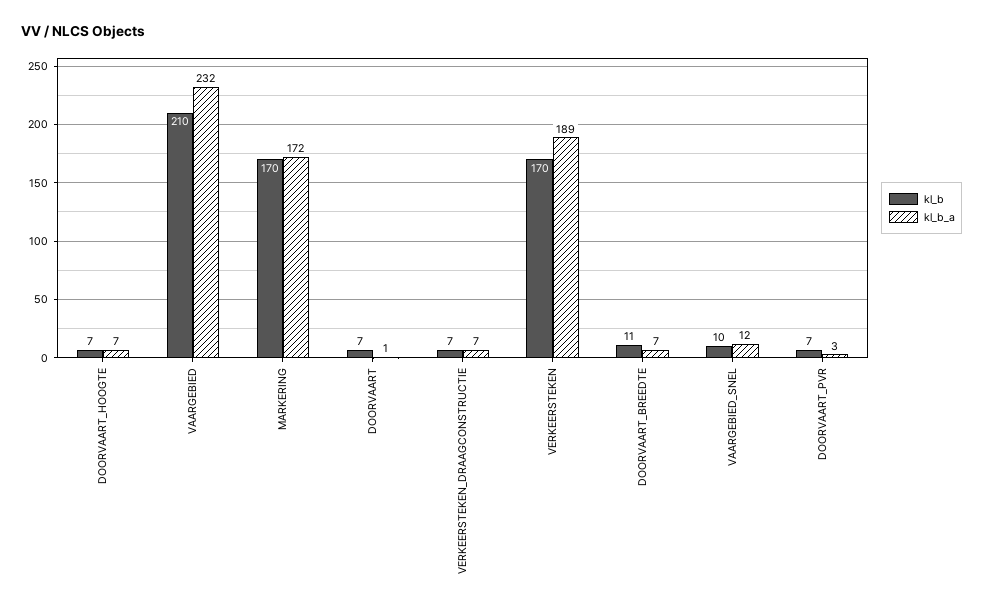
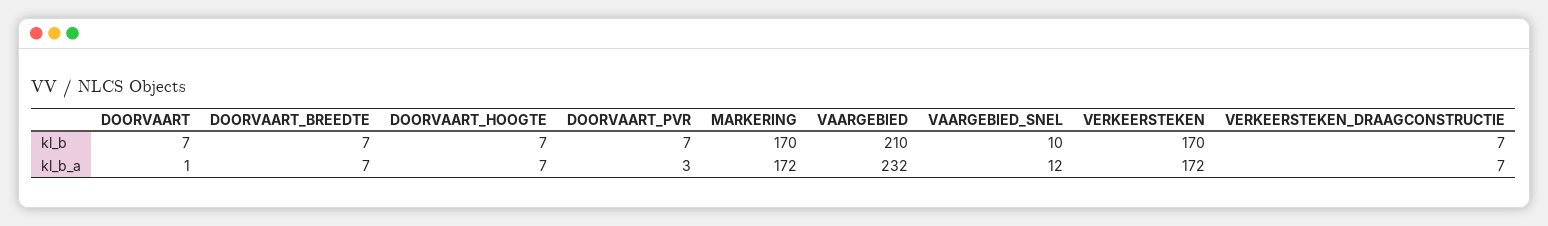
kl_b_a, VERKEERSTEKEN: 189 -> 172
kl_b, DOORVAART_BREEDTE: 11 -> 7

